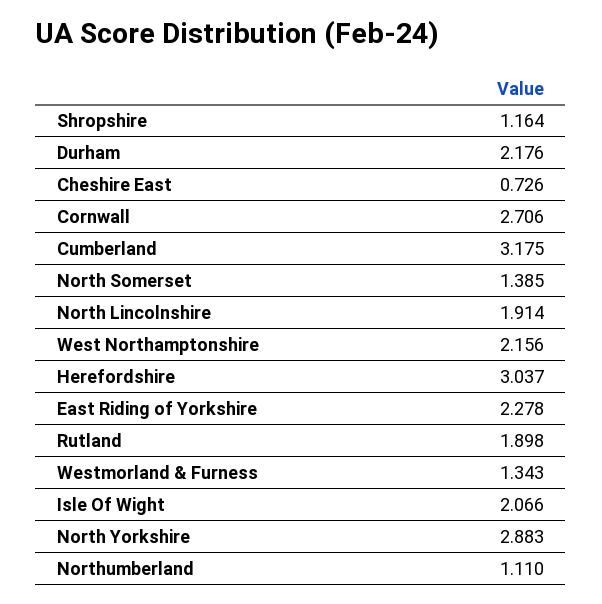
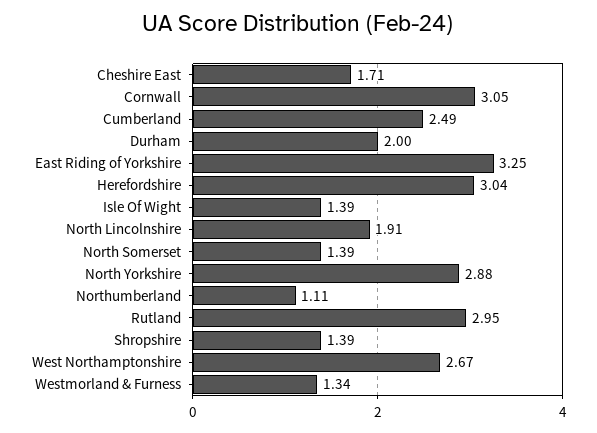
Shropshire: 1.164 -> 1.39
Durham: 2.176 -> 2
Cheshire East: 0.726 -> 1.71
Cornwall: 2.706 -> 3.05
Cumberland: 3.175 -> 2.49
West Northamptonshire: 2.156 -> 2.67
East Riding of Yorkshire: 2.278 -> 3.25
Rutland: 1.898 -> 2.95
Isle Of Wight: 2.066 -> 1.39

